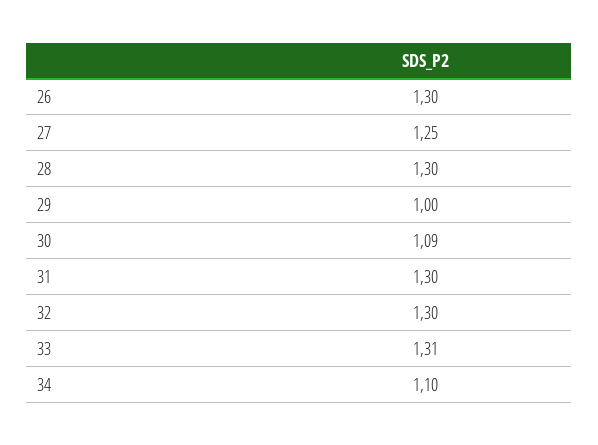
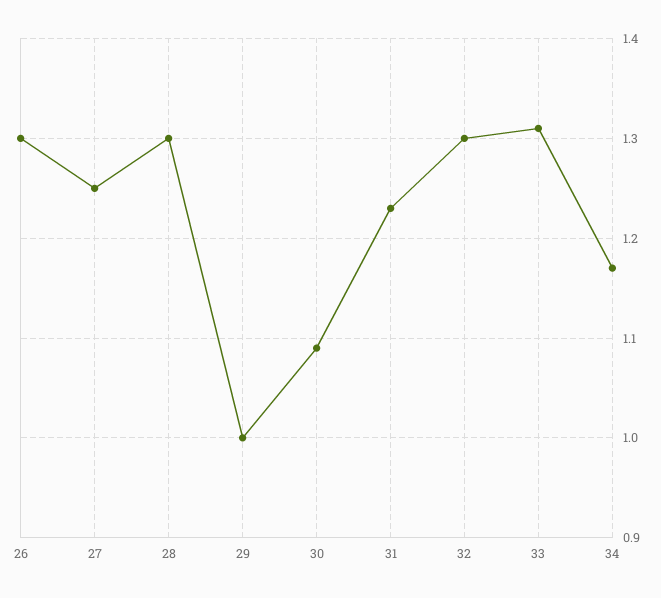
31: 1.3 -> 1.23
34: 1.1 -> 1.17

